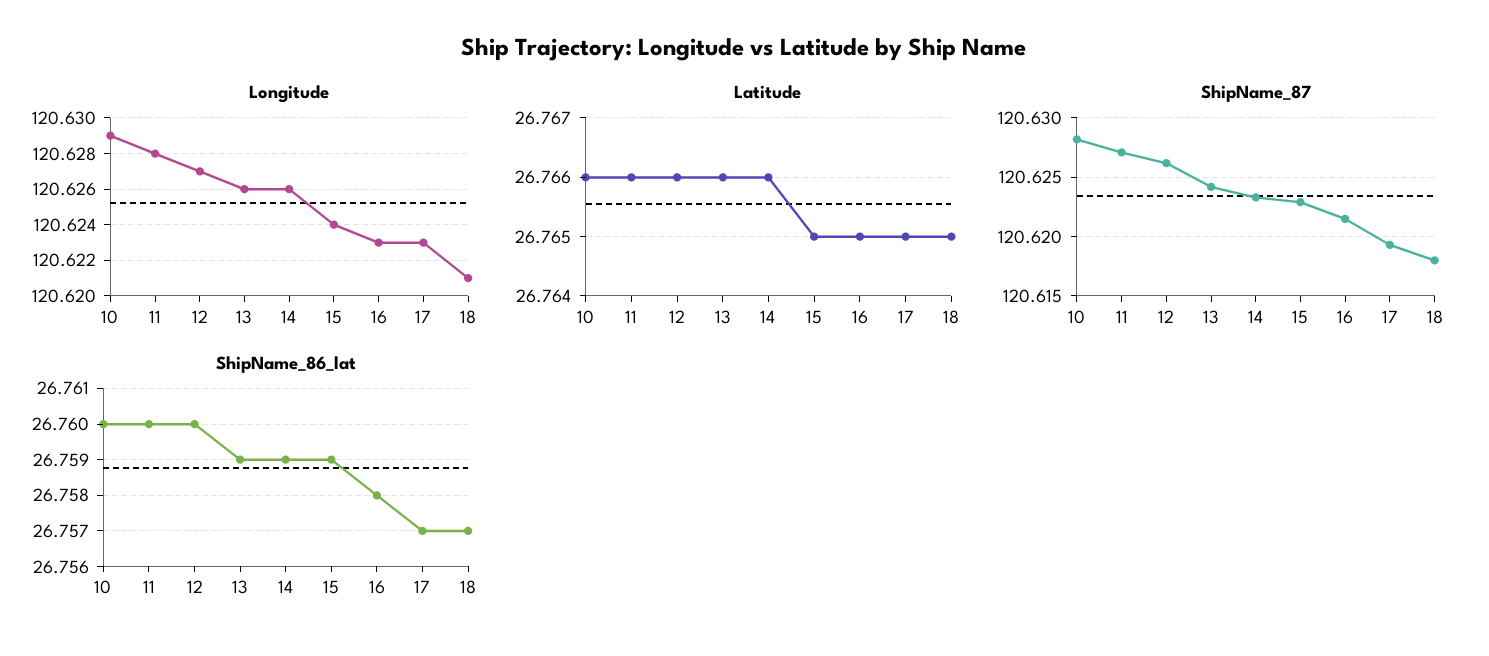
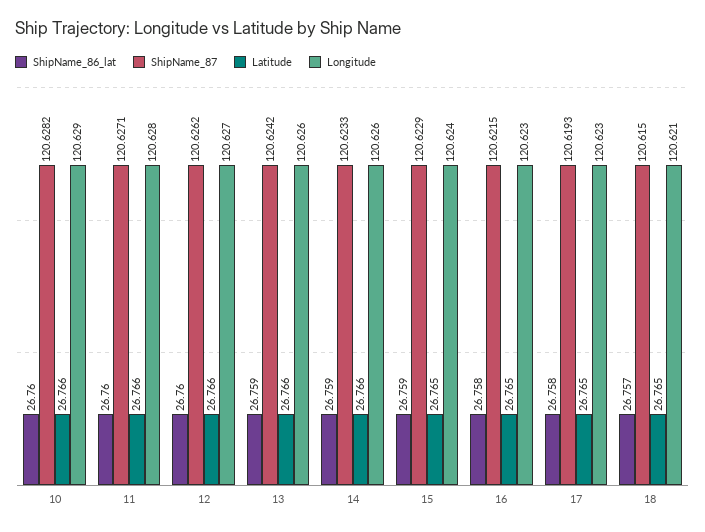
ShipName_87, 18: 120.618 -> 120.615
ShipName_86_lat, 17: 26.757 -> 26.758

